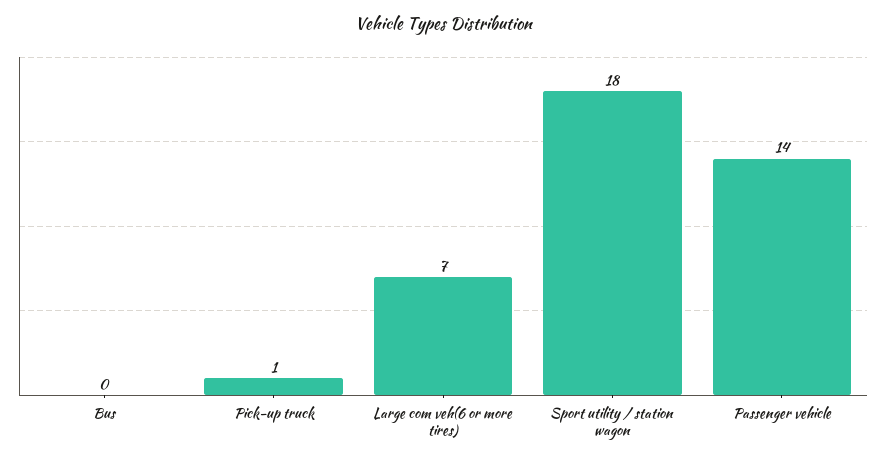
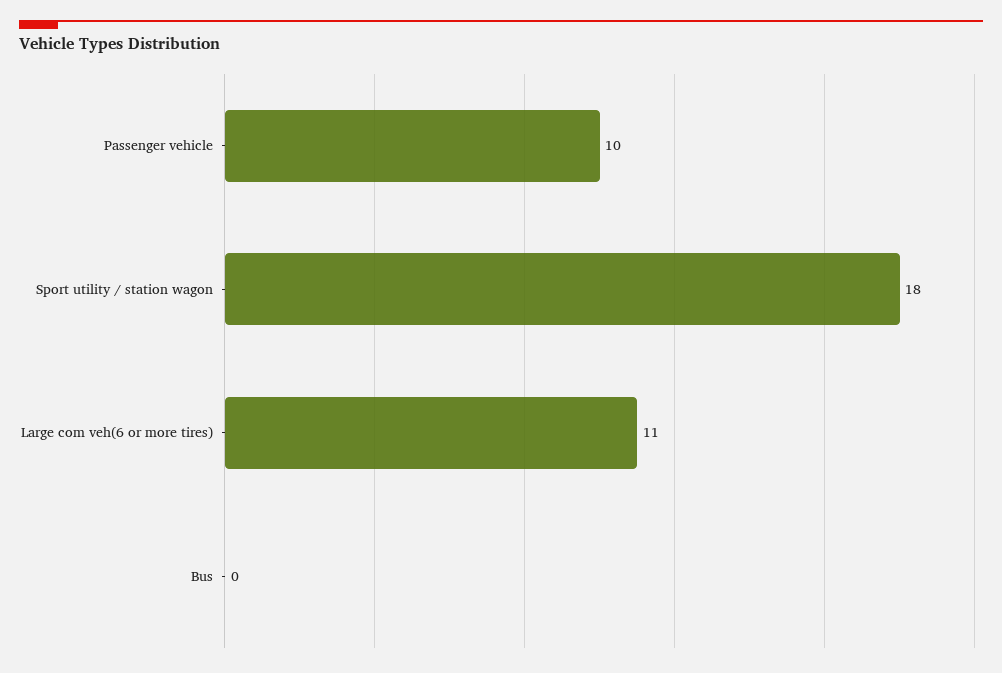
Pick-up truck: 1 -> none
Large com veh(6 or more tires): 7 -> 11
Passenger vehicle: 14 -> 10

